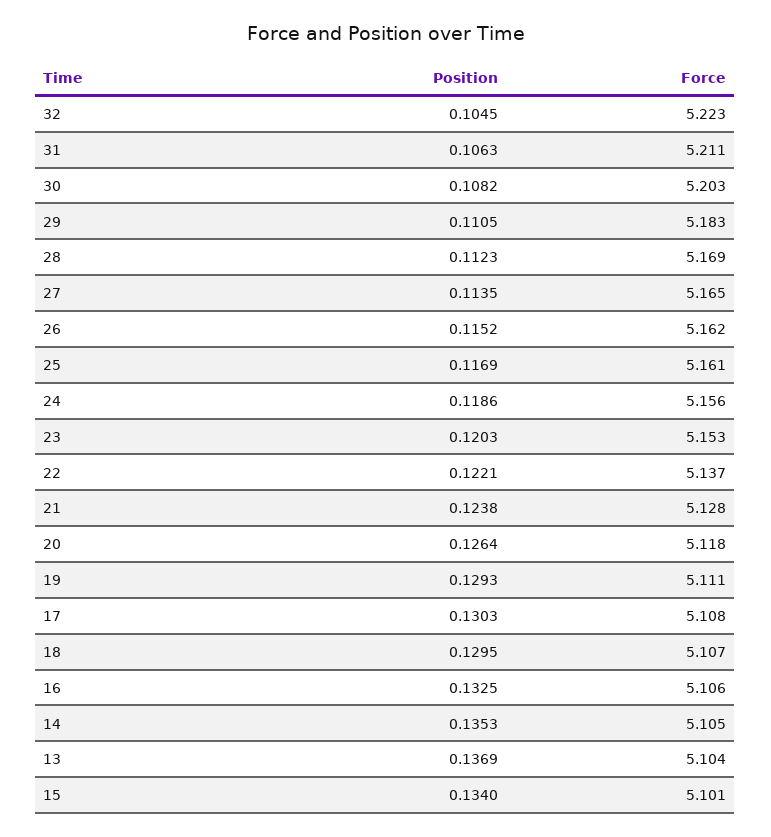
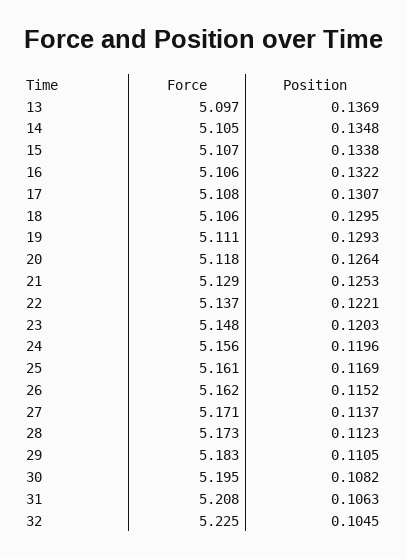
Force, 32: 5.223 -> 5.225
Force, 31: 5.211 -> 5.208
Force, 30: 5.203 -> 5.195
Force, 28: 5.169 -> 5.173
Position, 27: 0.1135 -> 0.1137
Force, 27: 5.165 -> 5.171
Position, 24: 0.1186 -> 0.1196
Force, 23: 5.153 -> 5.148
Position, 21: 0.1238 -> 0.1253
Force, 21: 5.128 -> 5.129
Position, 17: 0.1303 -> 0.1307
Force, 18: 5.107 -> 5.106
Position, 16: 0.1325 -> 0.1322
Position, 14: 0.1353 -> 0.1348
Force, 13: 5.104 -> 5.097
Position, 15: 0.134 -> 0.1338
Force, 15: 5.101 -> 5.107

